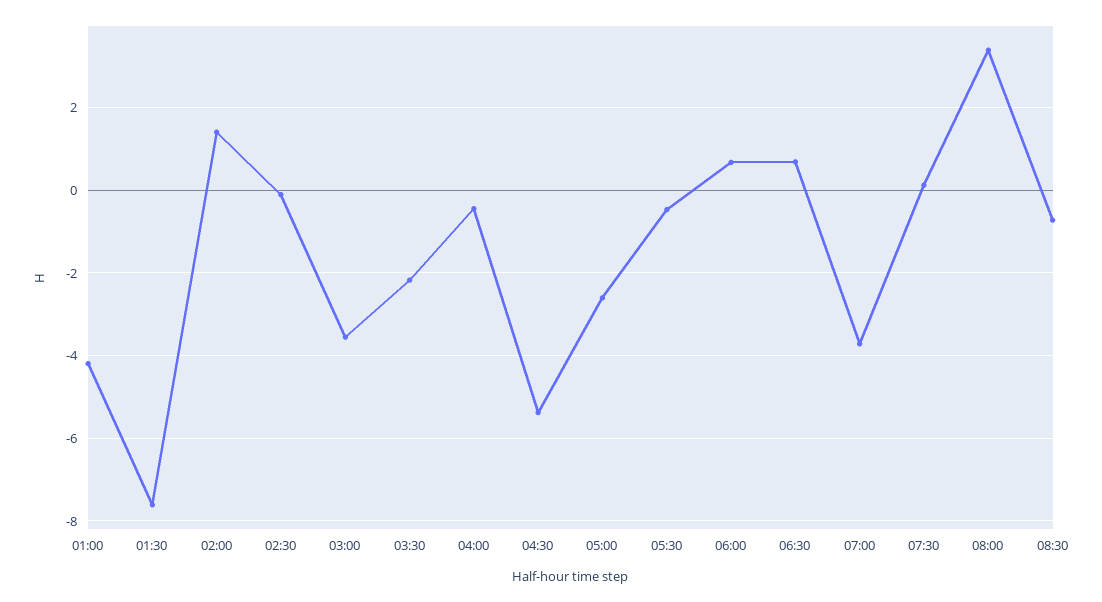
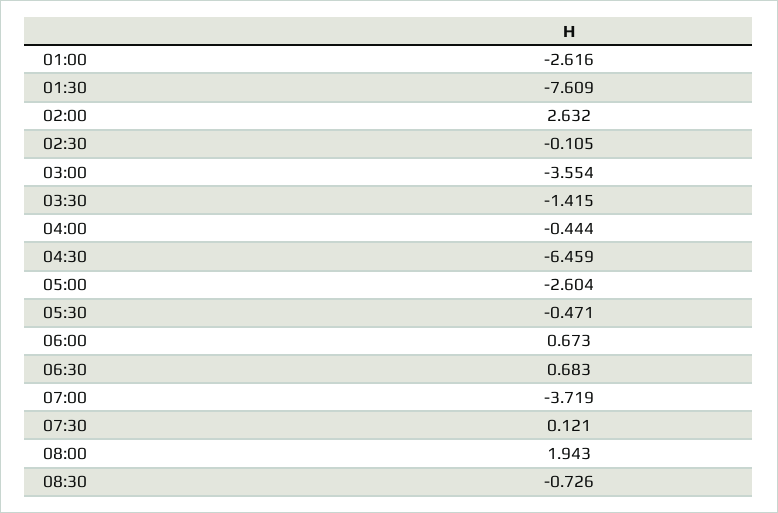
01:00: -4.2 -> -2.616
02:00: 1.4 -> 2.632
03:30: -2.2 -> -1.415
04:30: -5.4 -> -6.459
08:00: 3.4 -> 1.943

